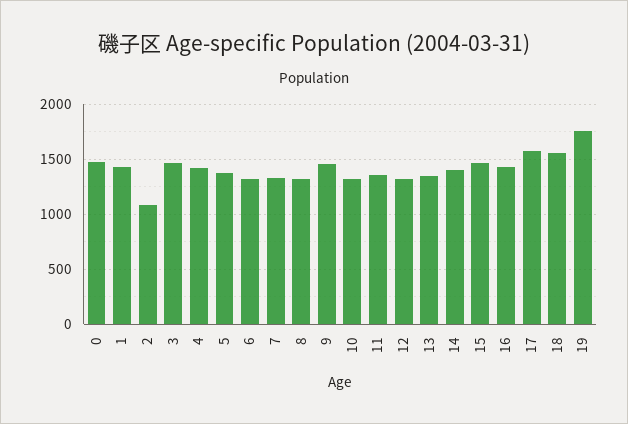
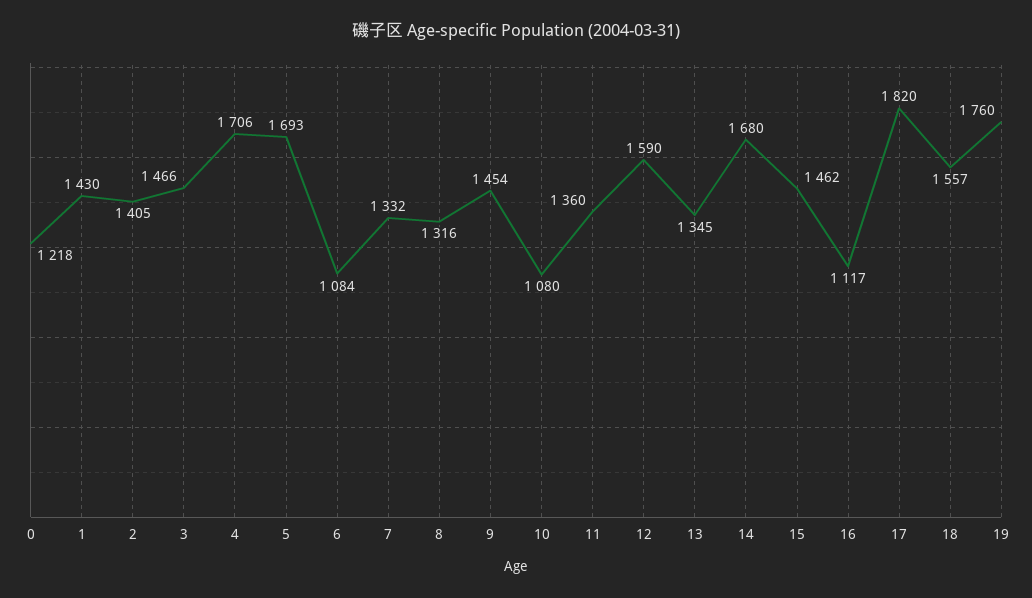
0: 1500 -> 1218
2: 1100 -> 1405
4: 1400 -> 1706
5: 1400 -> 1693
6: 1300 -> 1084
10: 1300 -> 1080
12: 1300 -> 1590
14: 1400 -> 1680
16: 1400 -> 1117
17: 1600 -> 1820

